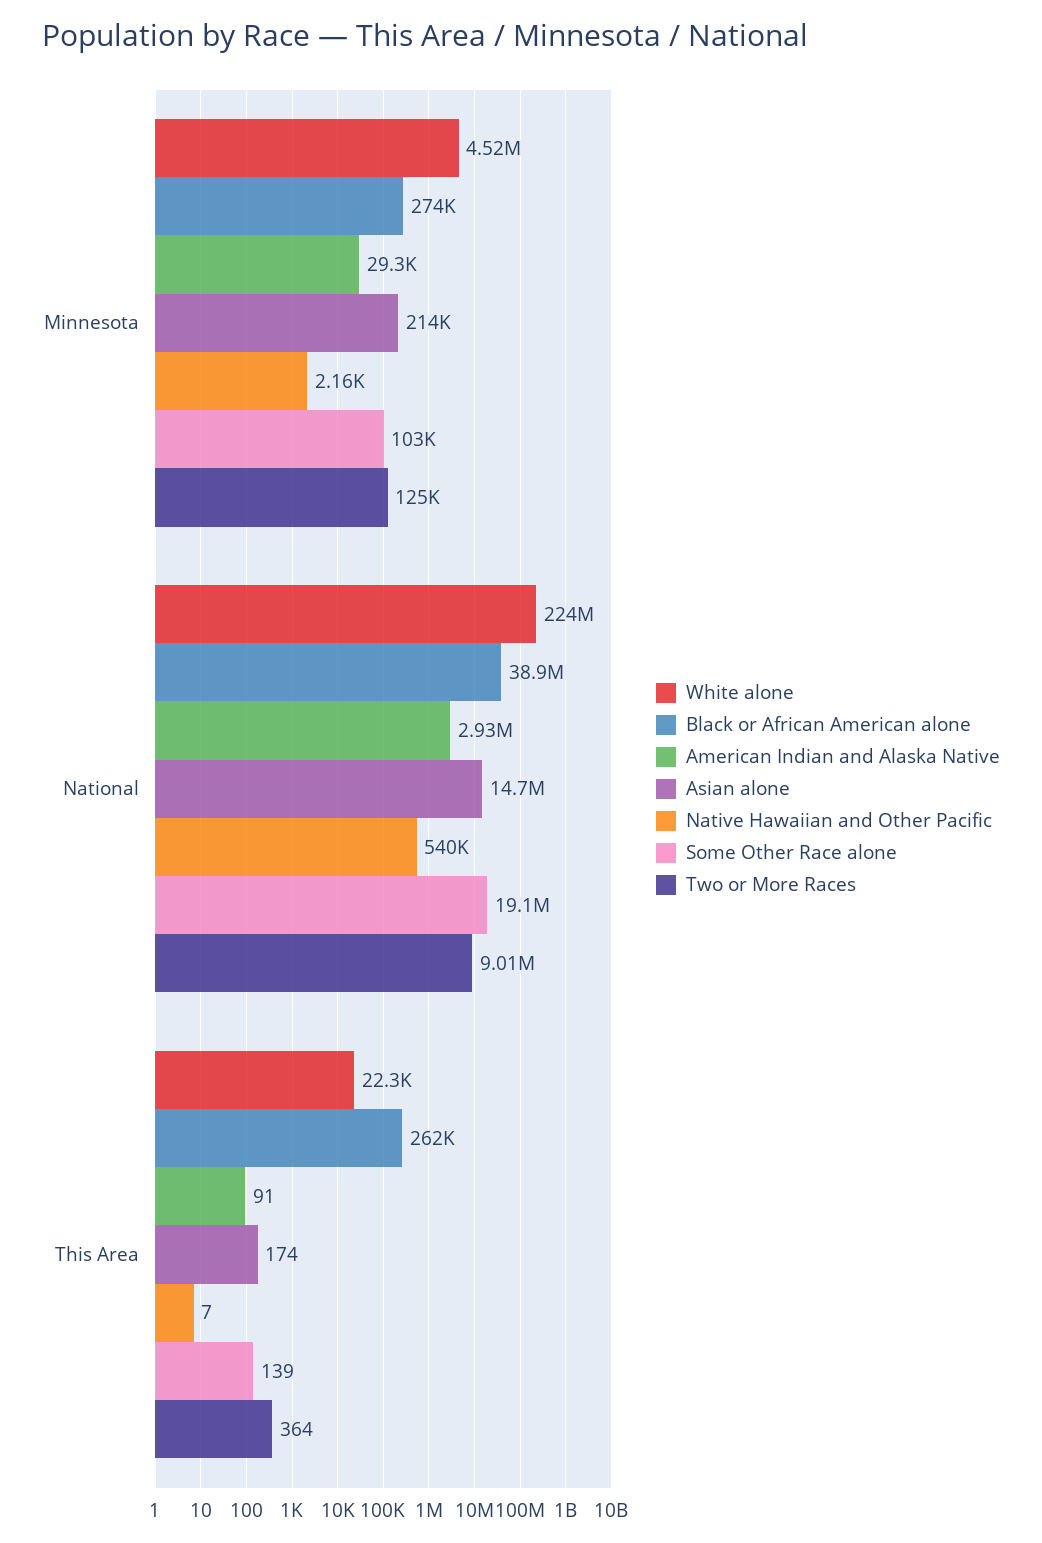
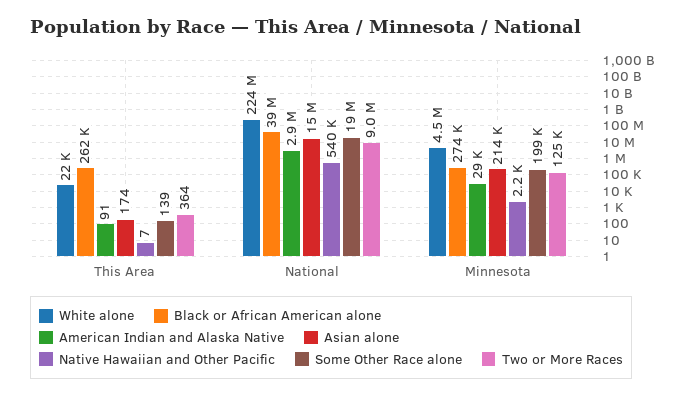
Some Other Race alone, Minnesota: 103000 -> 199000

